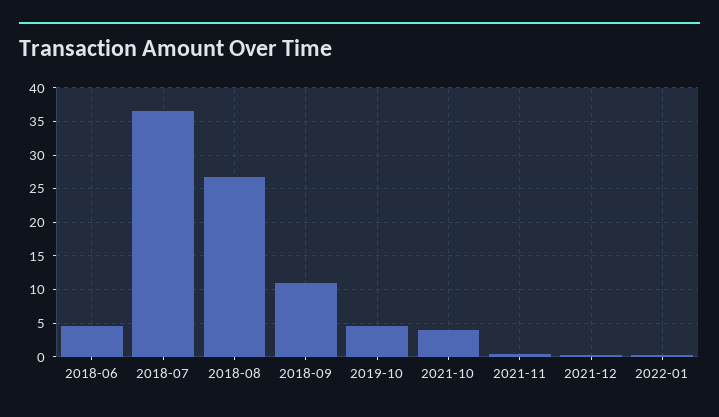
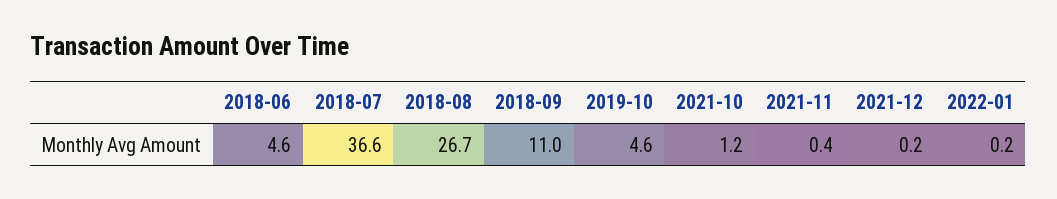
2021-10: 4 -> 1.2

